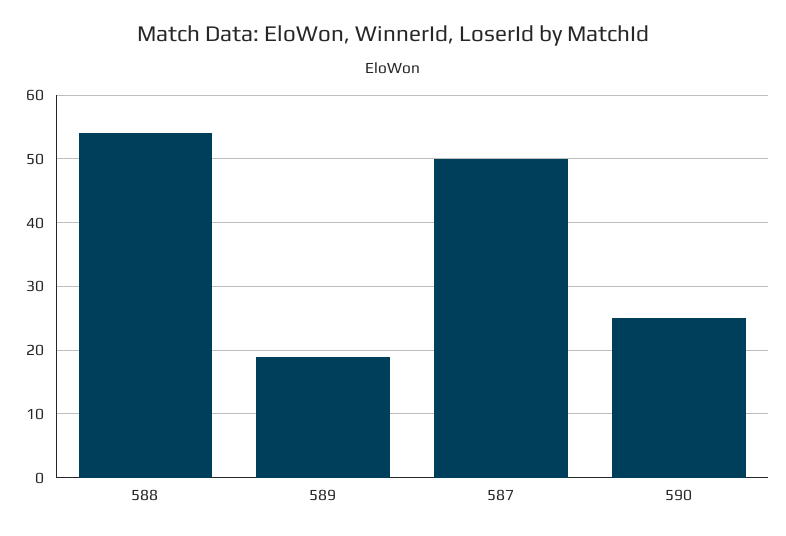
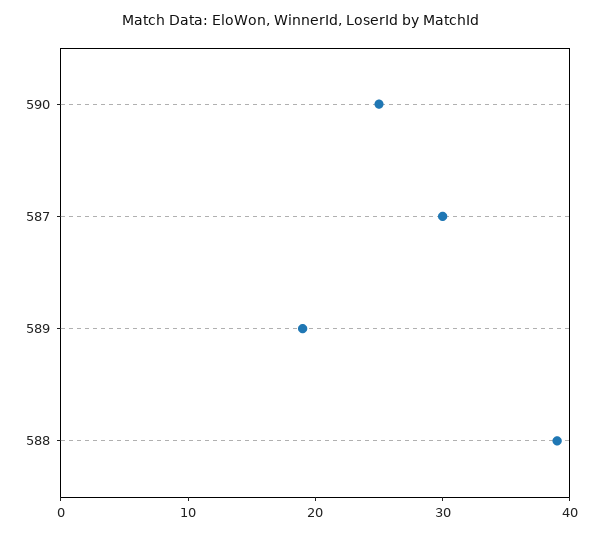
588: 54 -> 39
587: 50 -> 30

